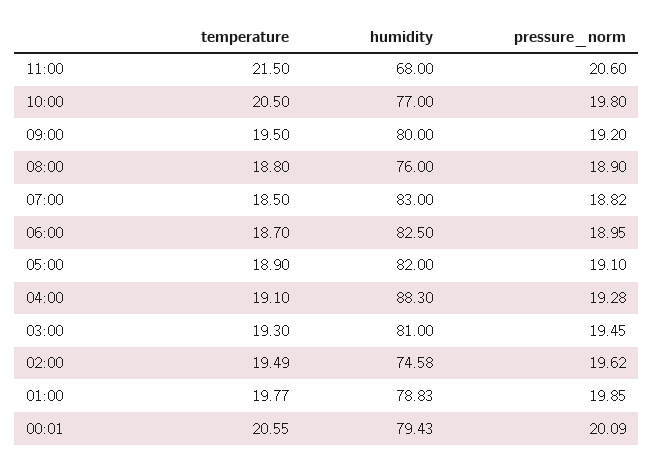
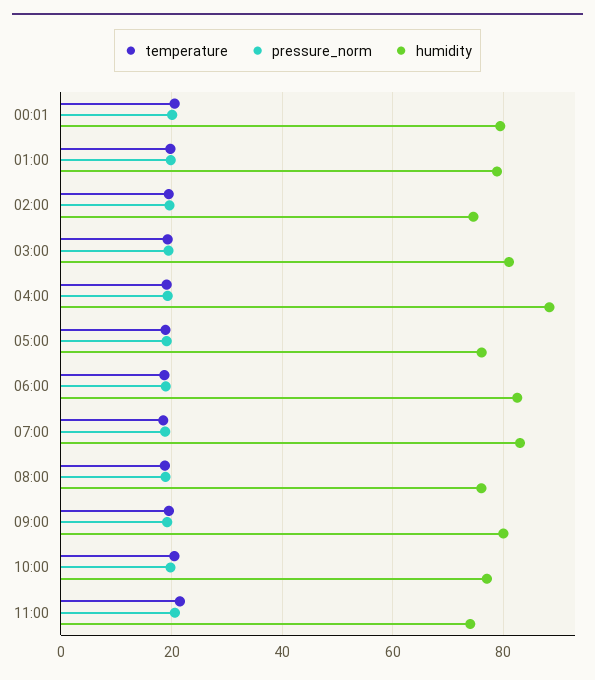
humidity, 11:00: 68 -> 74
humidity, 05:00: 82 -> 76

